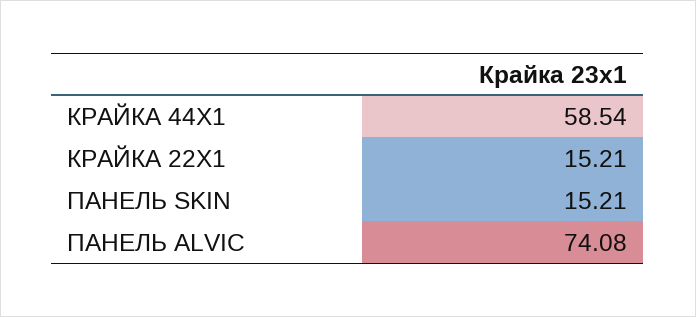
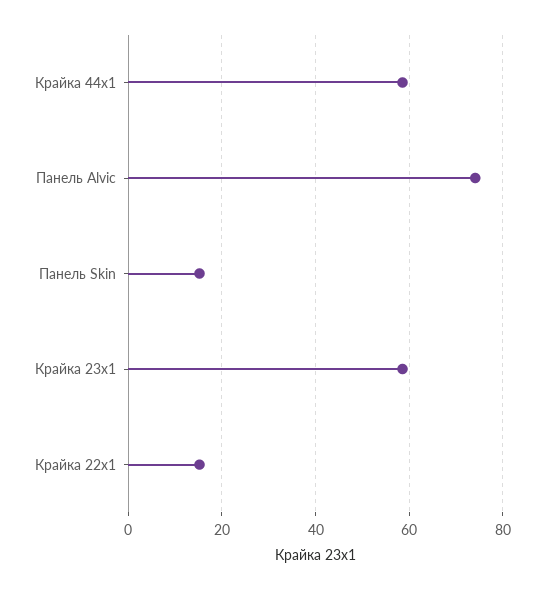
Крайка 23x1: none -> 58

